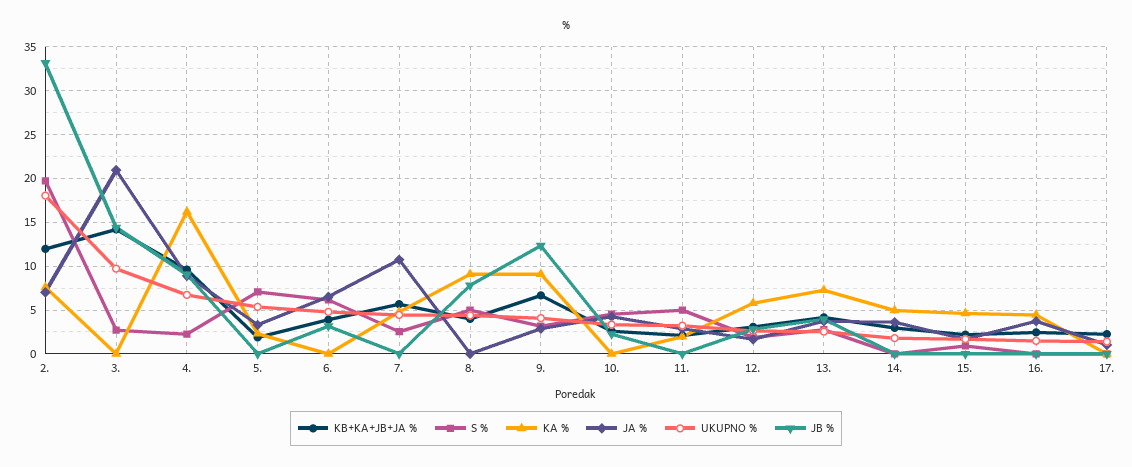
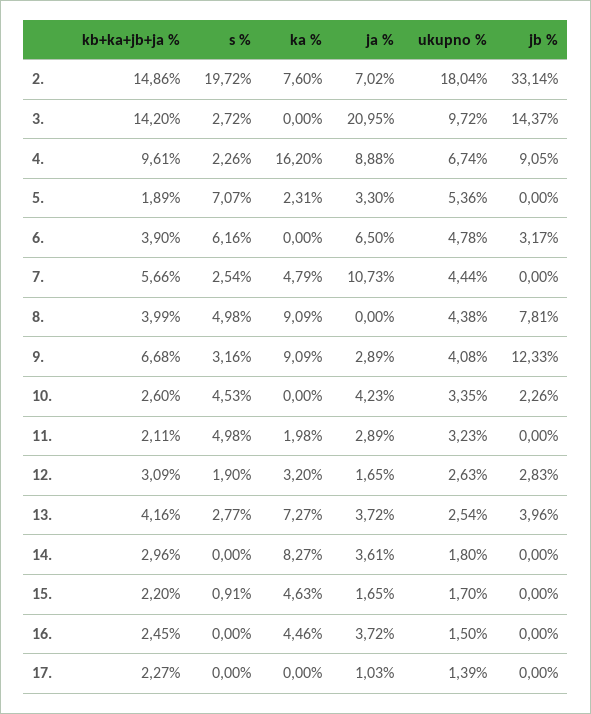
KB+KA+JB+JA %, 2.: 12 -> 14.86
KA %, 12.: 6 -> 3.2
KA %, 14.: 5 -> 8.27

